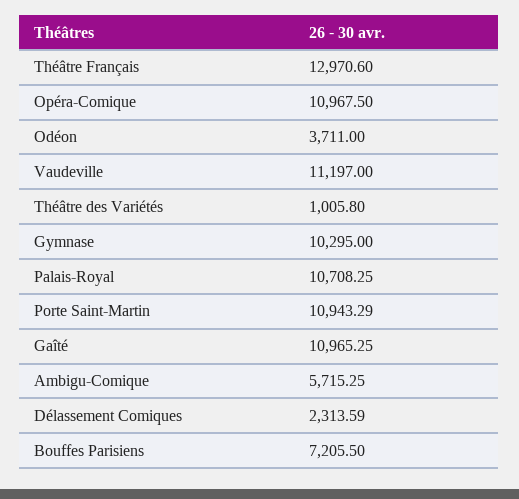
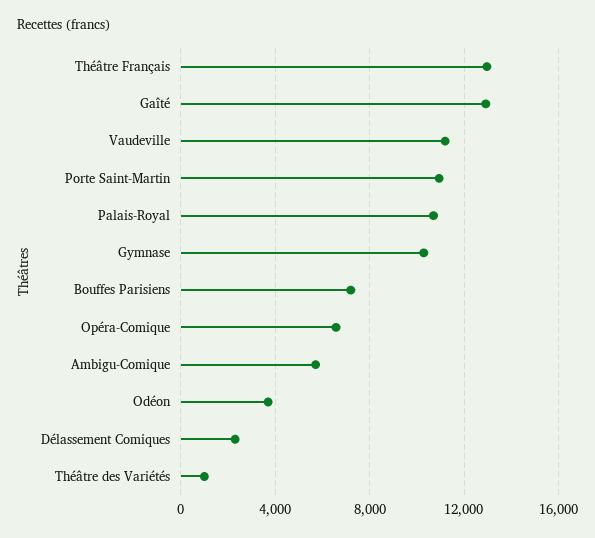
Opéra-Comique: 10967.5 -> 6500
Gaîté: 10965.25 -> 13000

